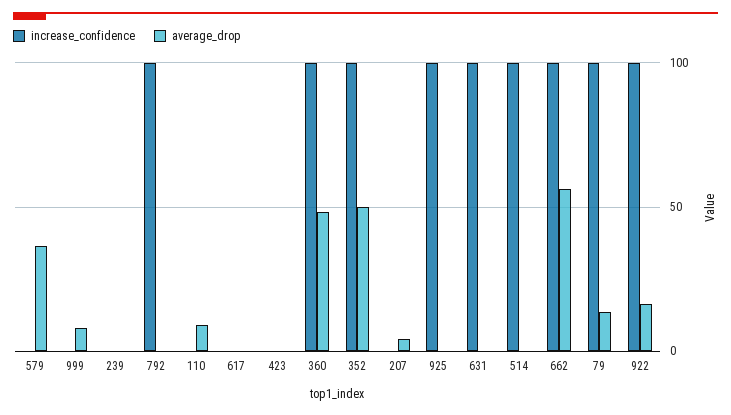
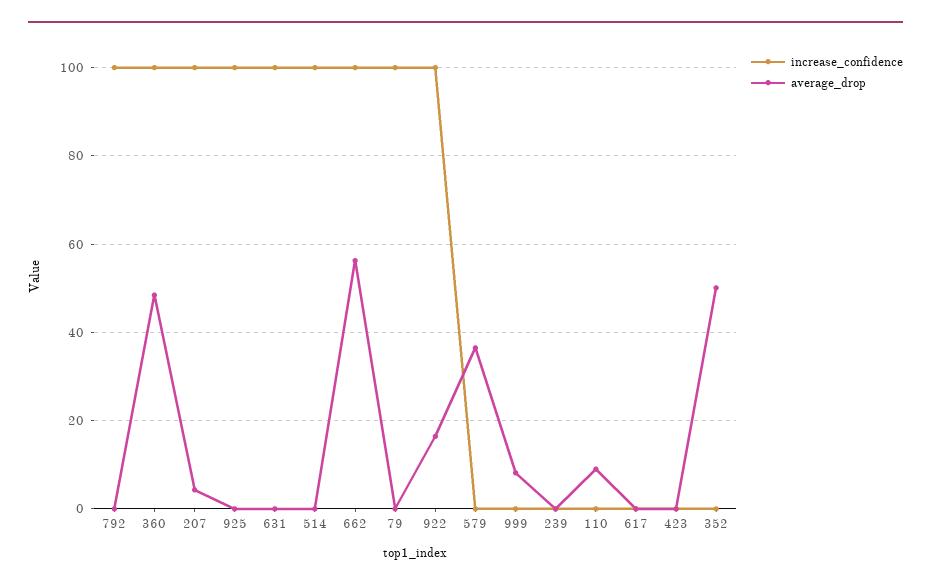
increase_confidence, 352: 100 -> 0
increase_confidence, 207: 0 -> 100
average_drop, 79: 15 -> 0

